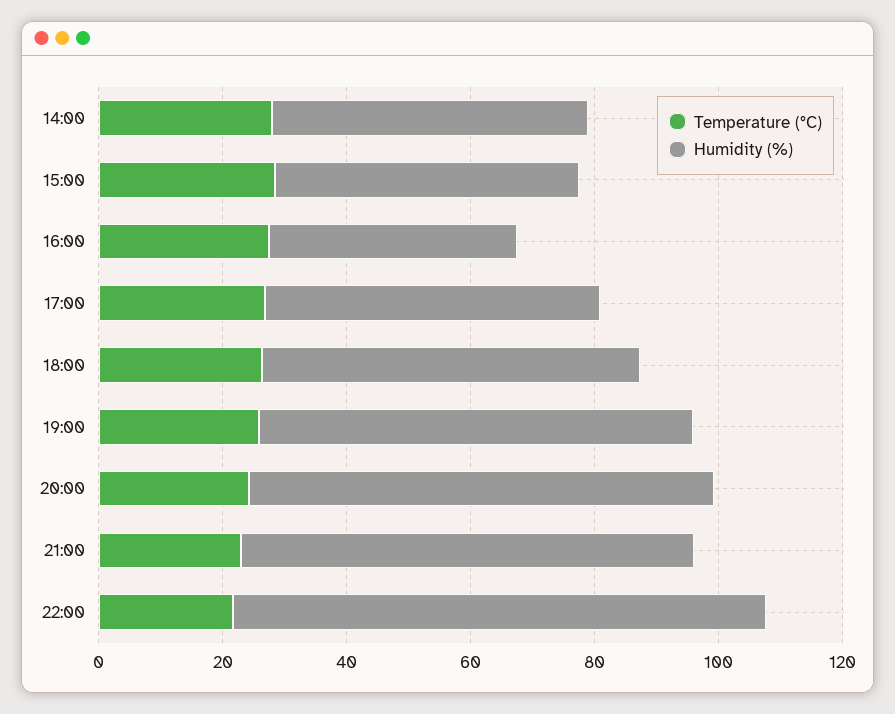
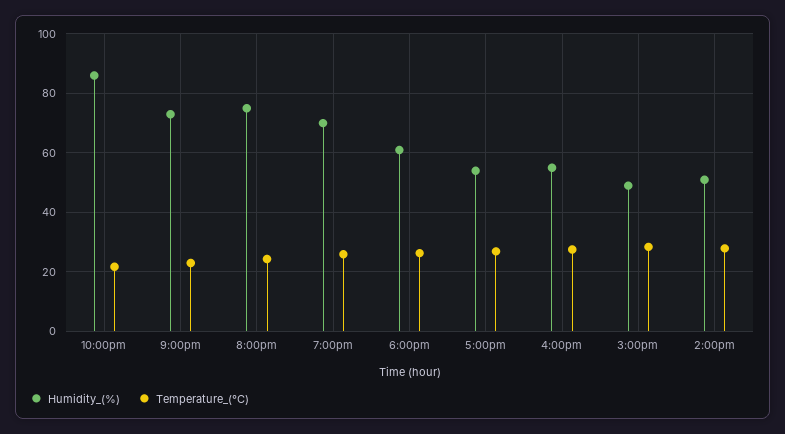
Humidity (%), 16:00: 40 -> 55

